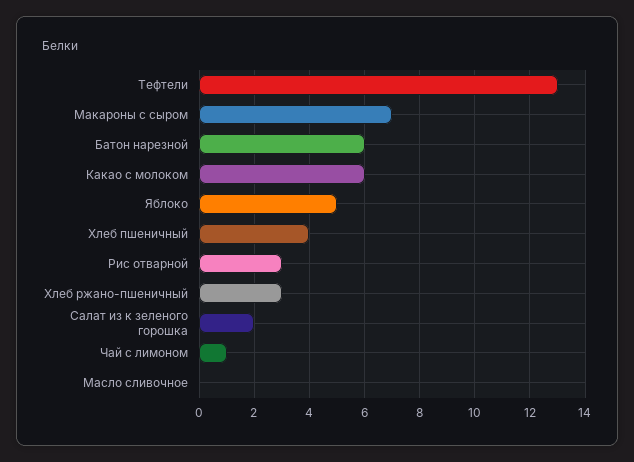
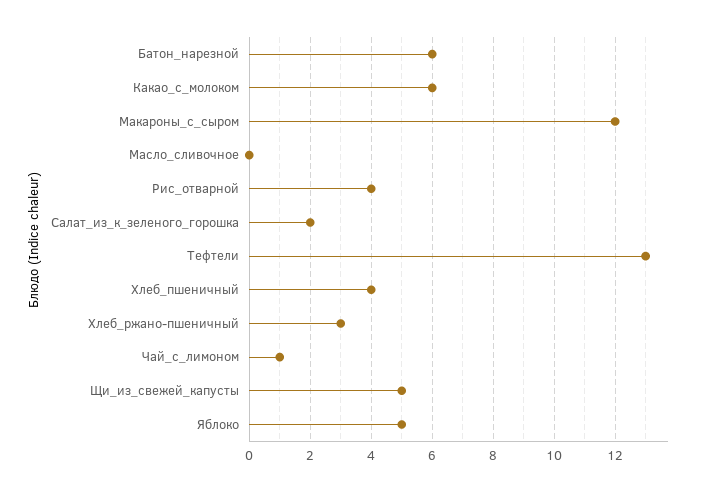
Макароны с сыром: 7 -> 12
Рис отварной: 3 -> 4
Щи_из_свежей_капусты: none -> 5

